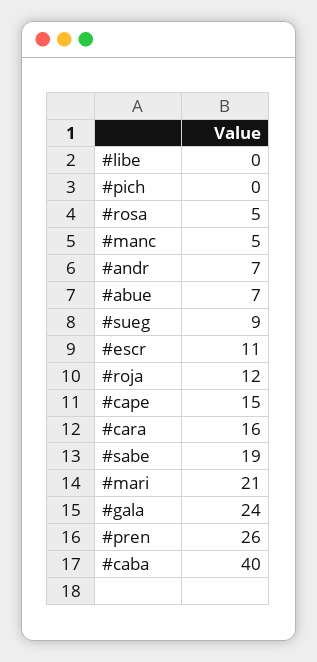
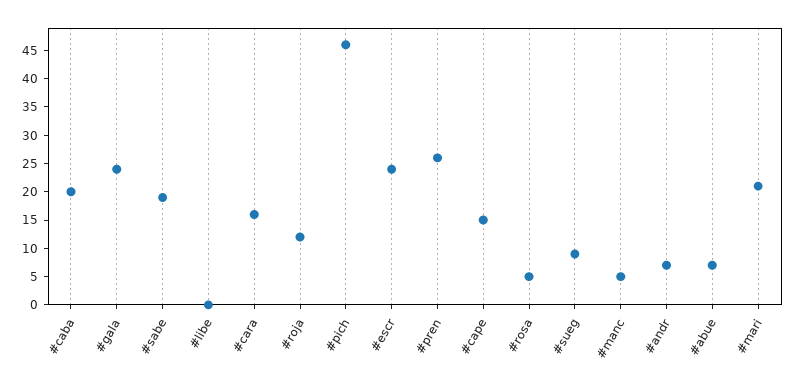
#pich: 0 -> 45
#escr: 11 -> 25
#caba: 40 -> 20

